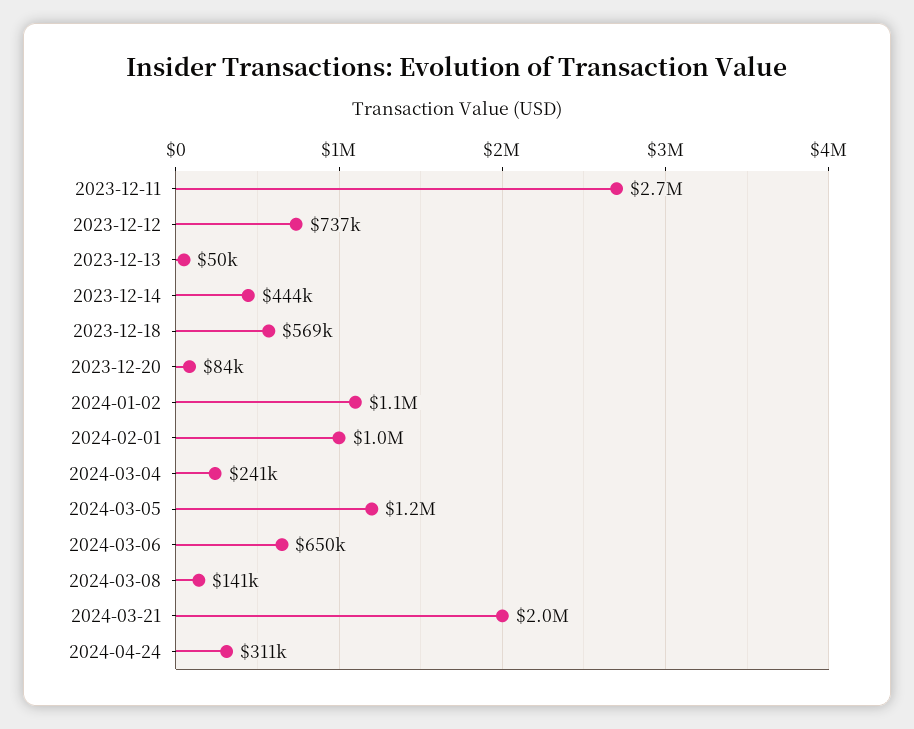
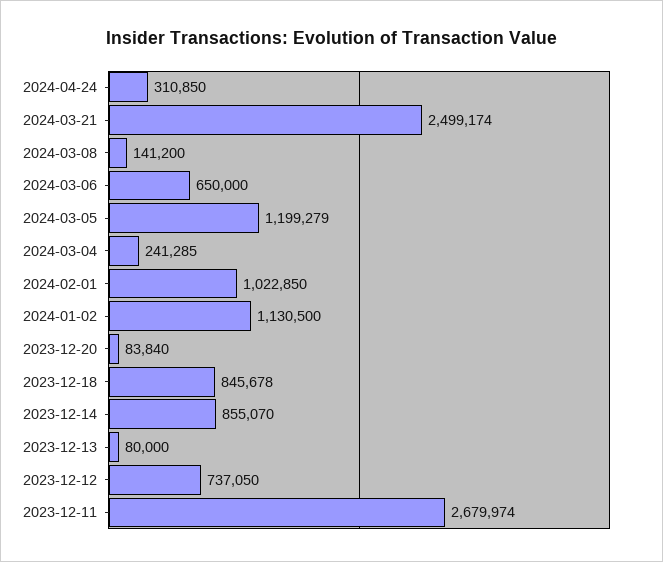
2023-12-13: 50000 -> 80000
2023-12-14: 444000 -> 855070
2023-12-18: 569000 -> 845678
2024-03-21: 2000000 -> 2499174

